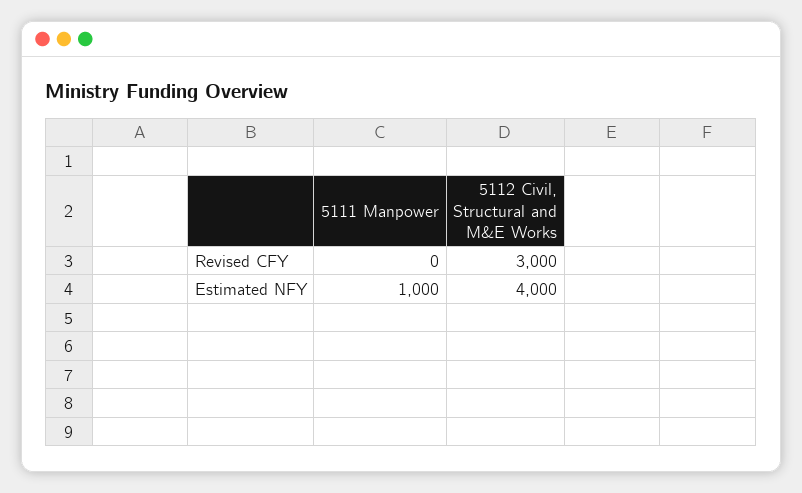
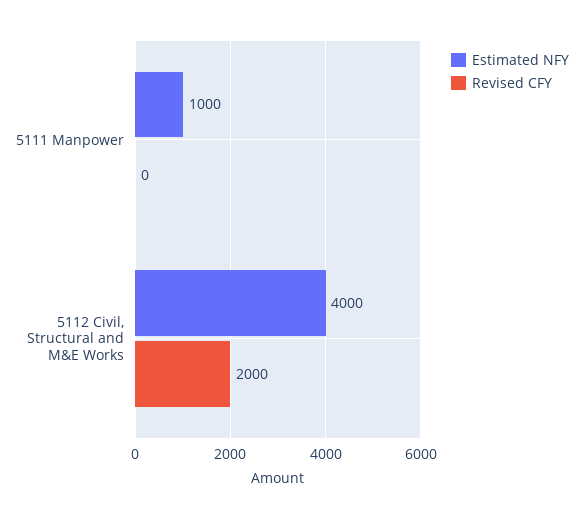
Revised CFY, 5112 Civil, Structural and M&E Works: 3000 -> 2000

